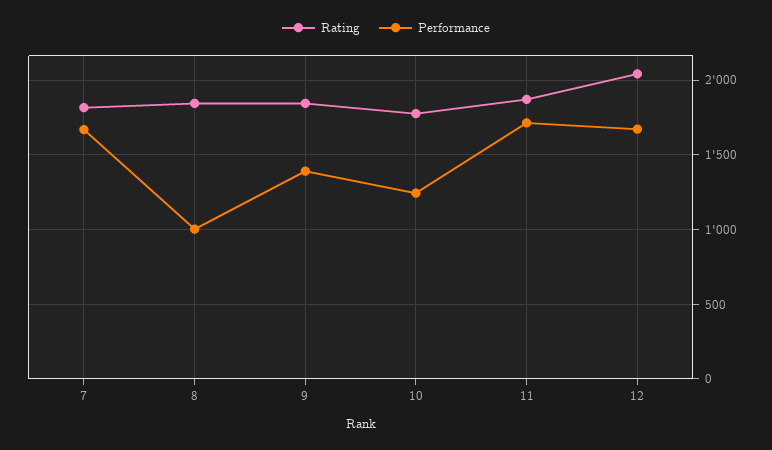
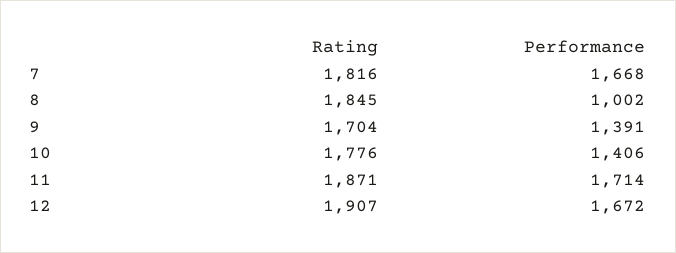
Rating, 9: 1850 -> 1704
Performance, 10: 1250 -> 1406
Rating, 12: 2050 -> 1907

